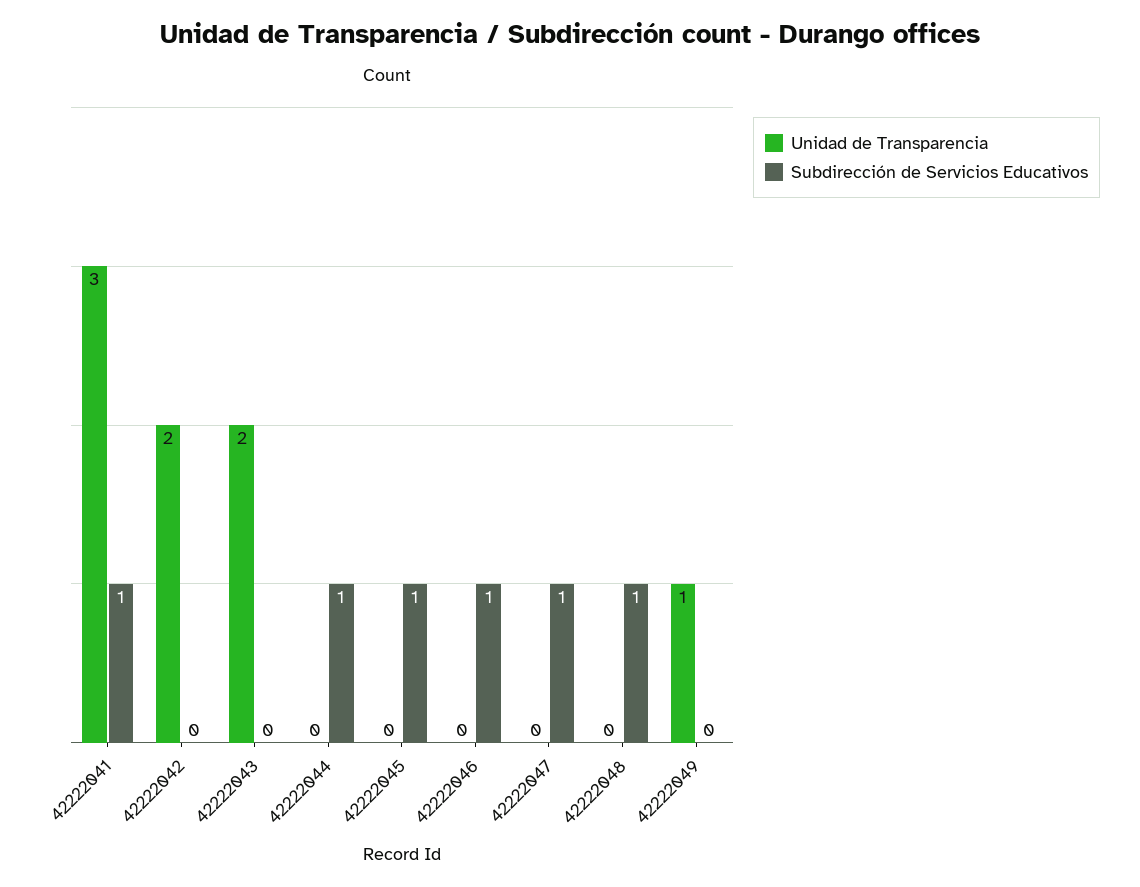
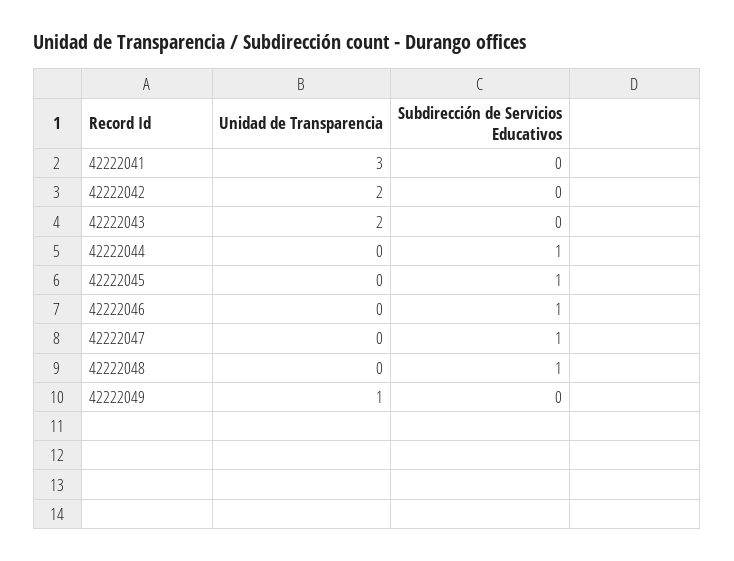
Subdirección de Servicios Educativos, 42222041: 1 -> 0

